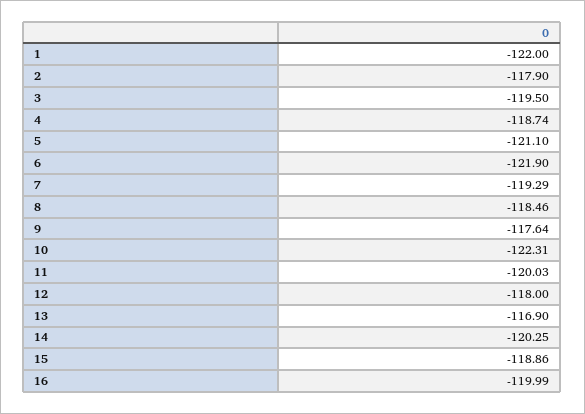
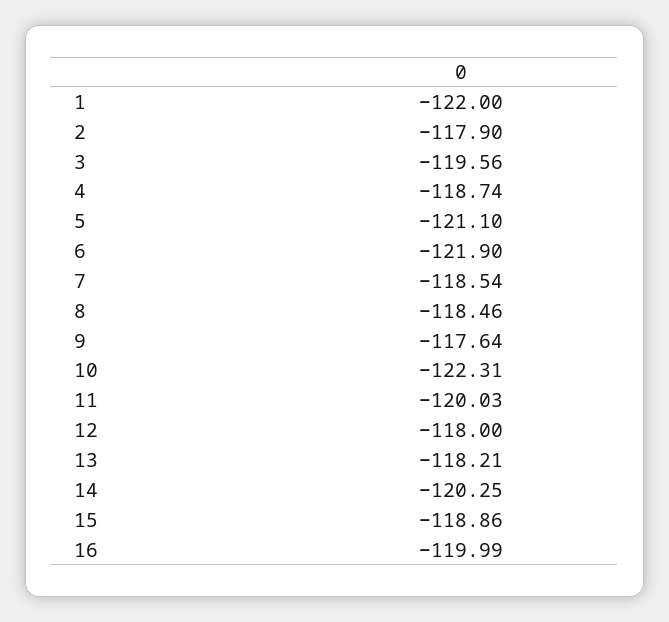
3: -119.5 -> -119.56
7: -119.29 -> -118.54
13: -116.9 -> -118.21

